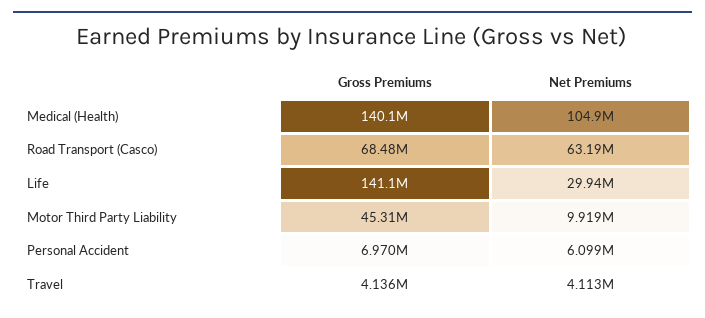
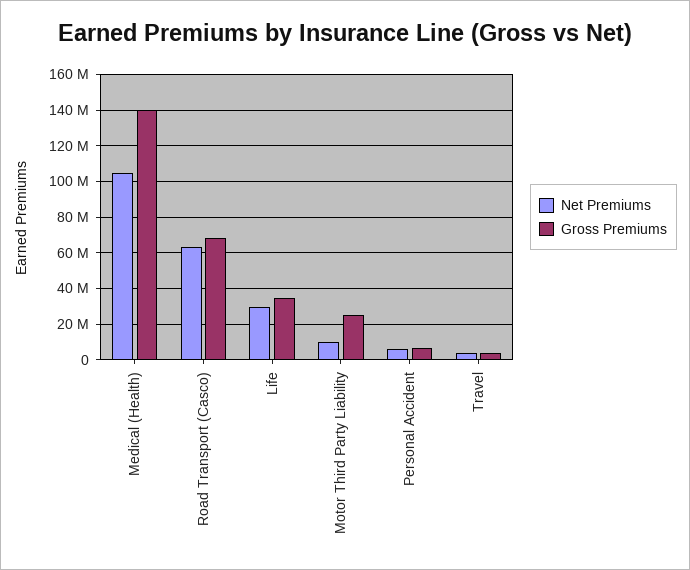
Gross Premiums, Life: 141100000 -> 35000000
Gross Premiums, Motor Third Party Liability: 45310000 -> 25000000

